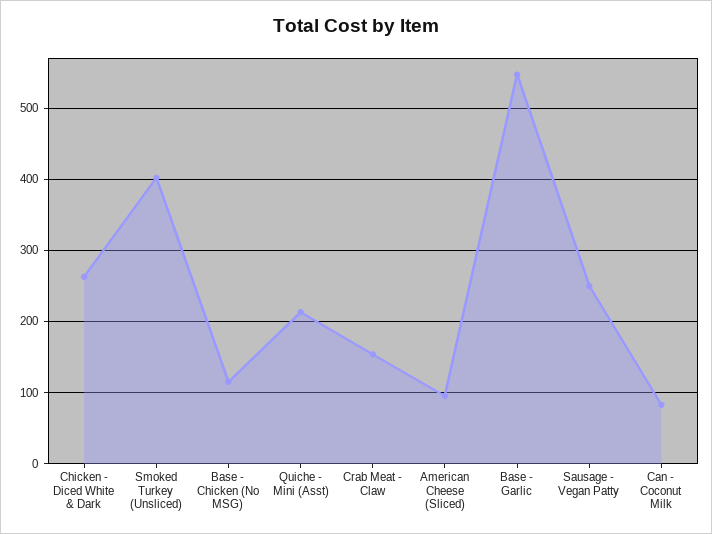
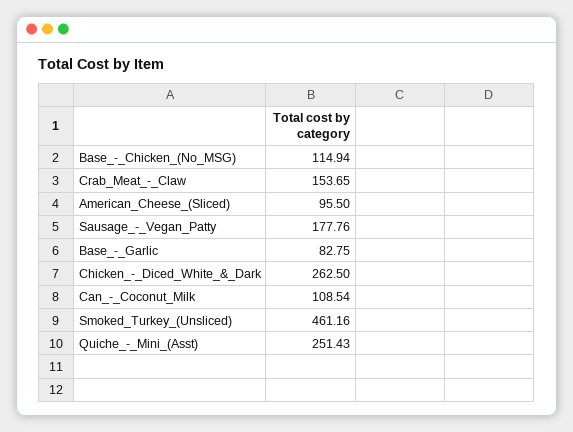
Smoked Turkey (Unsliced): 400 -> 461.16
Quiche - Mini (Asst): 210 -> 251.43
Base - Garlic: 550 -> 82.75
Sausage - Vegan Patty: 250 -> 177.76
Can - Coconut Milk: 80 -> 108.54

